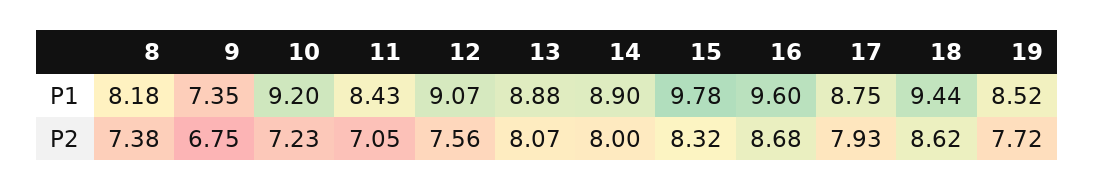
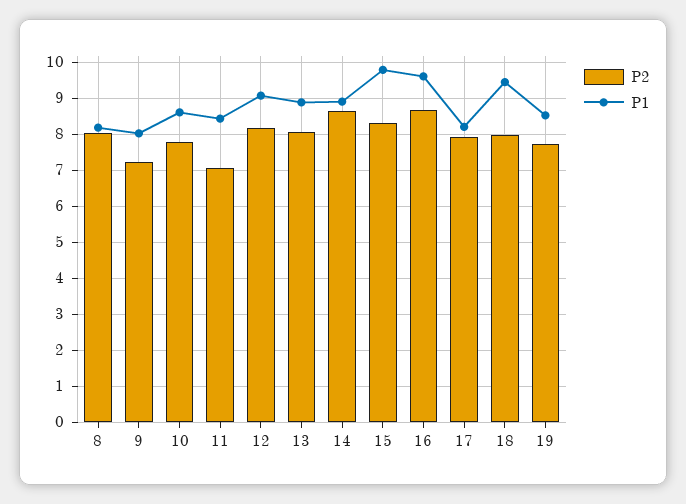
P1, 9: 7.35 -> 8
P1, 10: 9.2 -> 8.6
P1, 17: 8.75 -> 8.2
P2, 8: 7.38 -> 8
P2, 9: 6.75 -> 7.2
P2, 10: 7.23 -> 7.8
P2, 12: 7.56 -> 8.2
P2, 14: 8 -> 8.6
P2, 18: 8.62 -> 8

